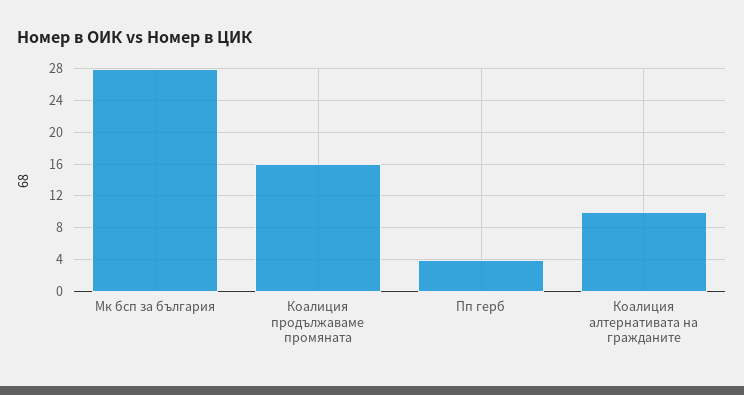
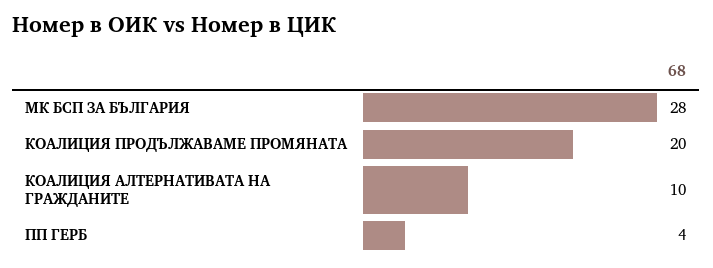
Коалиция продължаваме промяната: 16 -> 20

